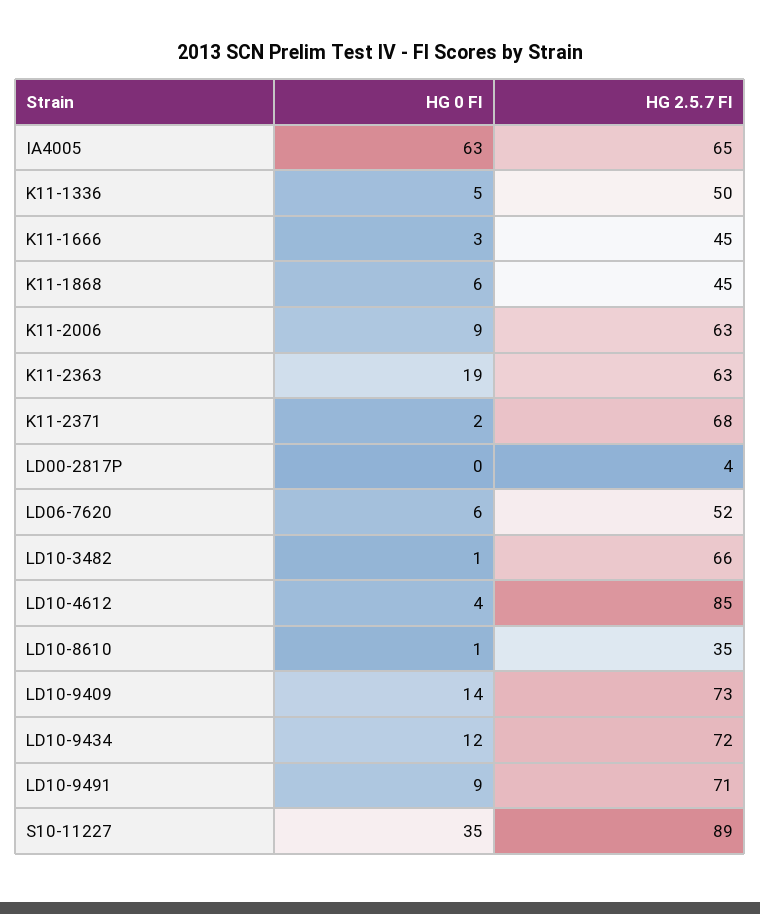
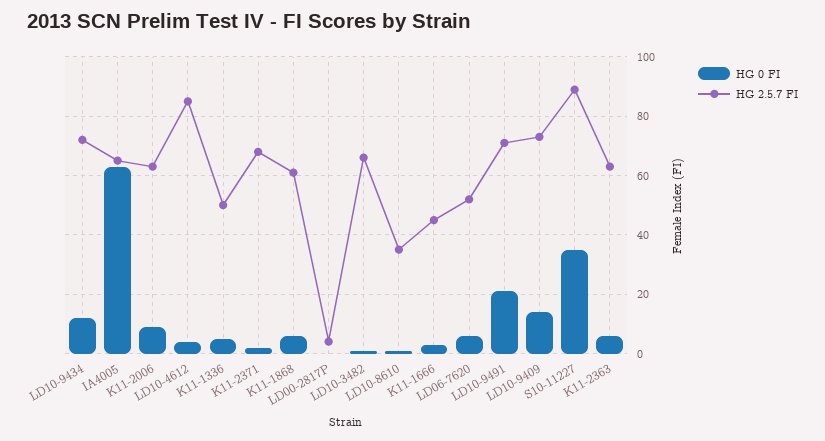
HG 2.5.7 FI, K11-1868: 45 -> 60
HG 0 FI, K11-2363: 19 -> 5
HG 0 FI, LD10-9491: 9 -> 20

